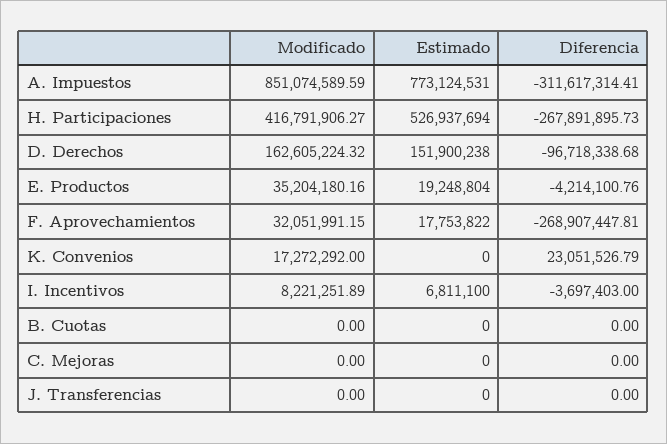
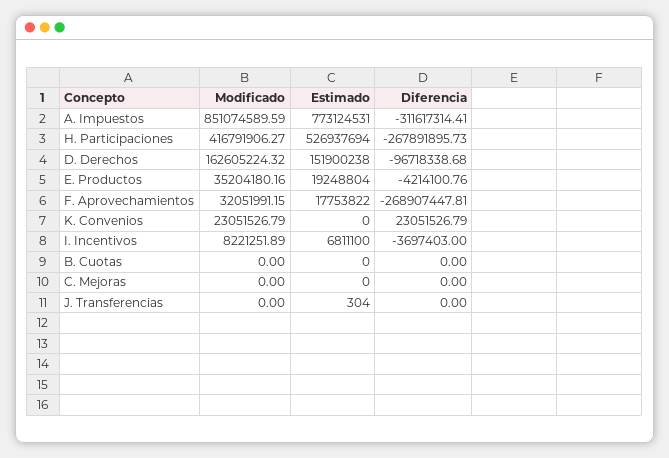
Modificado, K. Convenios: 17272292 -> 23051526.79
Estimado, J. Transferencias: 0 -> 304

